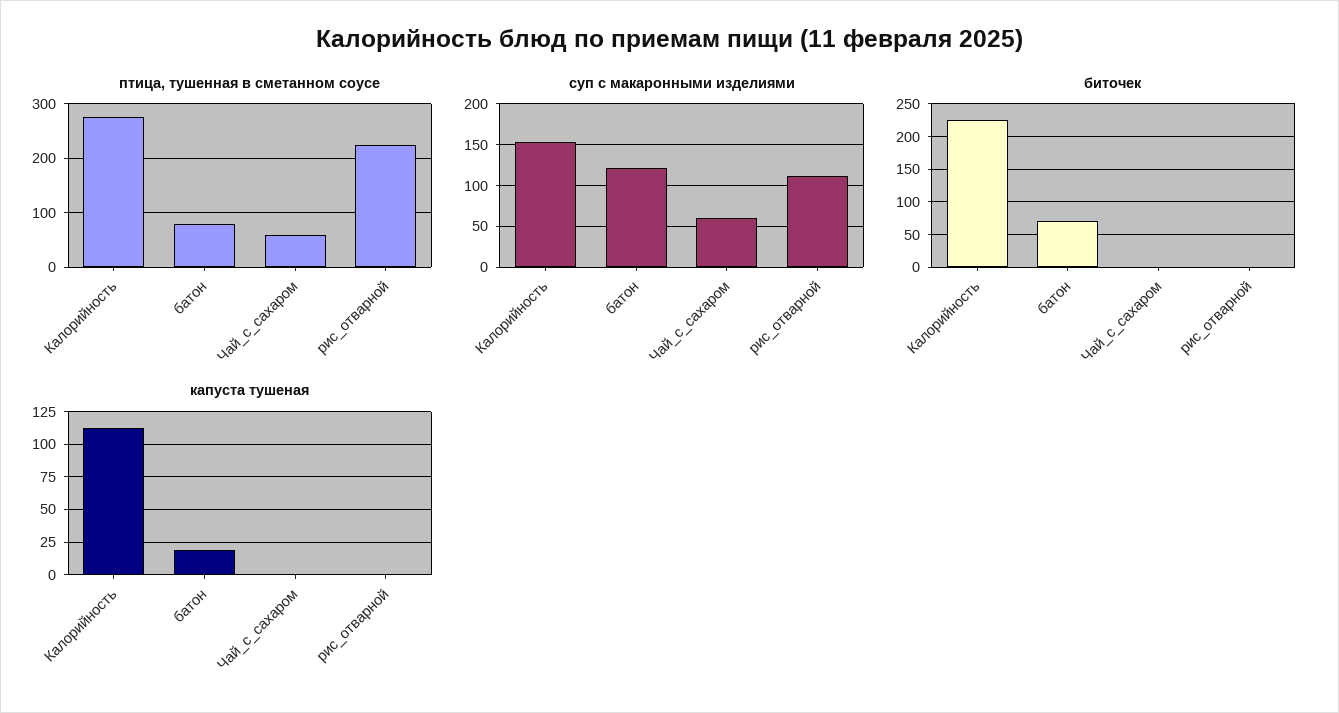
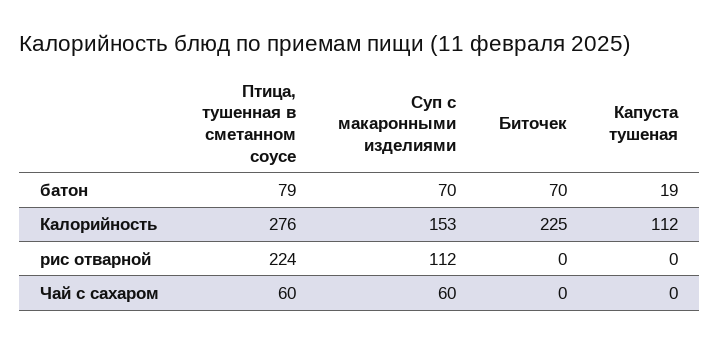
суп с макаронными изделиями, батон: 120 -> 70

